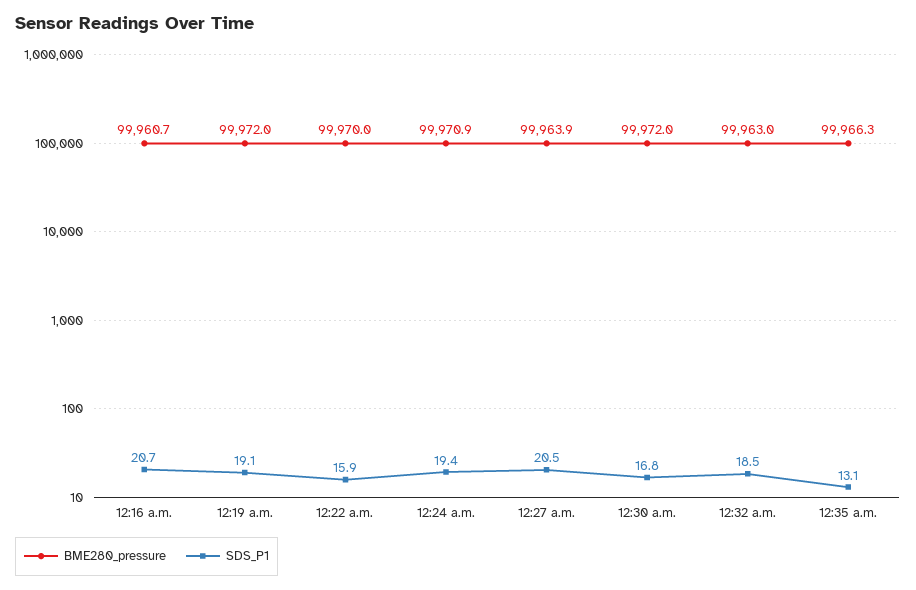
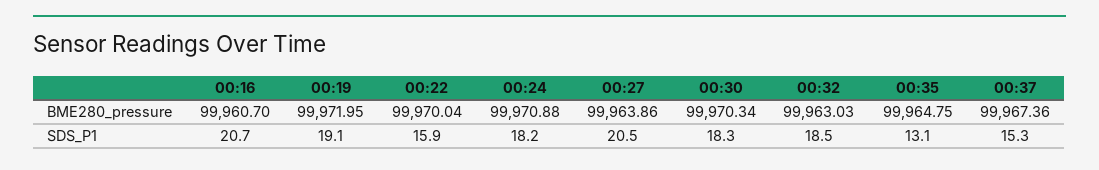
SDS_P1, 12:24 a.m.: 19.4 -> 18.2
BME280_pressure, 12:30 a.m.: 99972 -> 99970.34
SDS_P1, 12:30 a.m.: 16.8 -> 18.3
BME280_pressure, 12:35 a.m.: 99966.3 -> 99964.75
BME280_pressure, 00:37: none -> 99967.36
SDS_P1, 00:37: none -> 15.3

